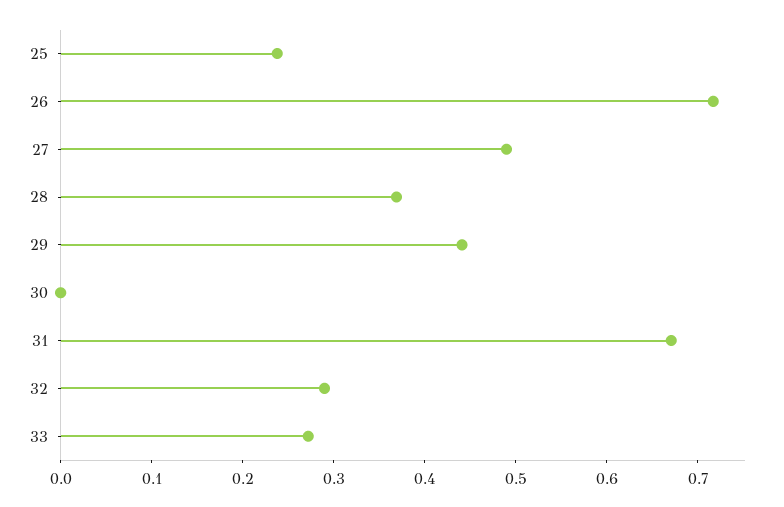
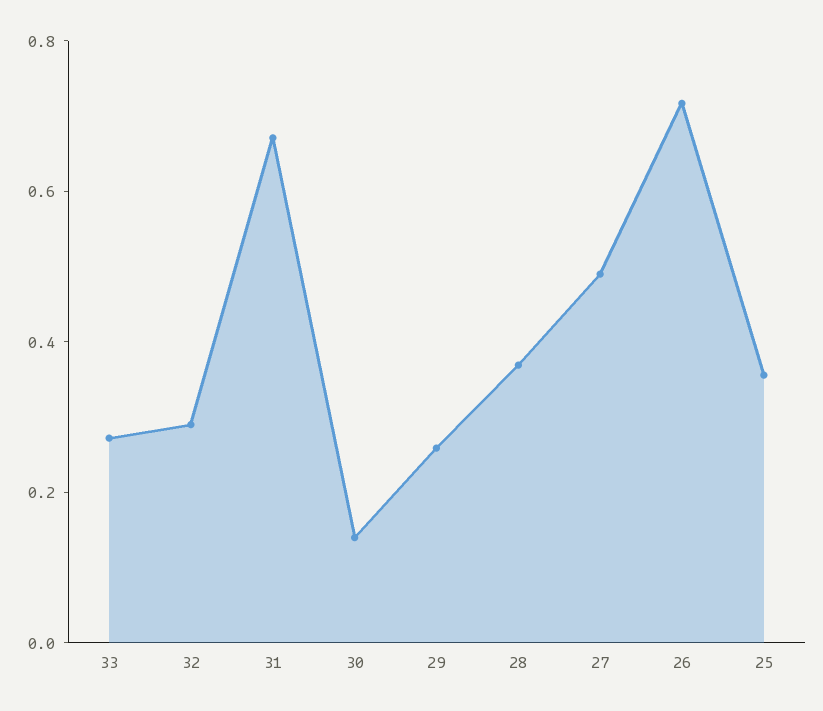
25: 0.24 -> 0.35
29: 0.44 -> 0.25
30: 0 -> 0.15

